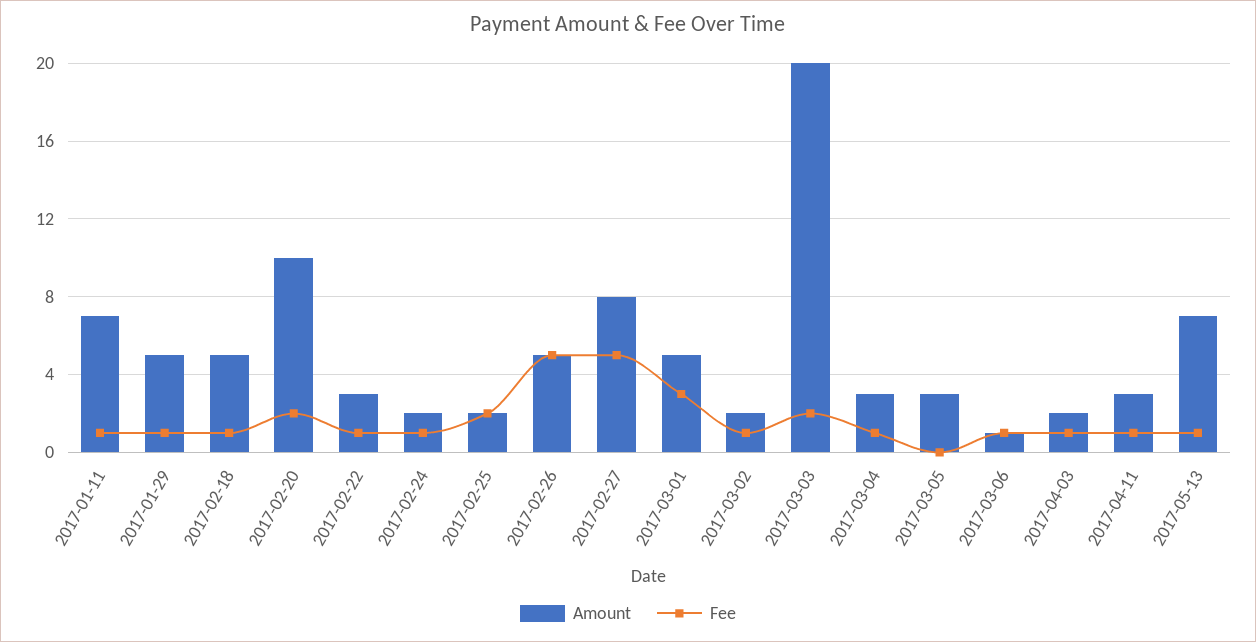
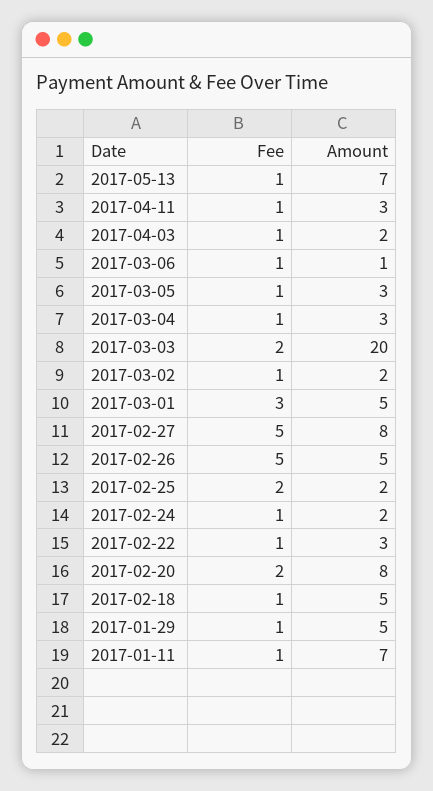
Amount, 2017-02-20: 10 -> 8
Fee, 2017-03-05: 0 -> 1

